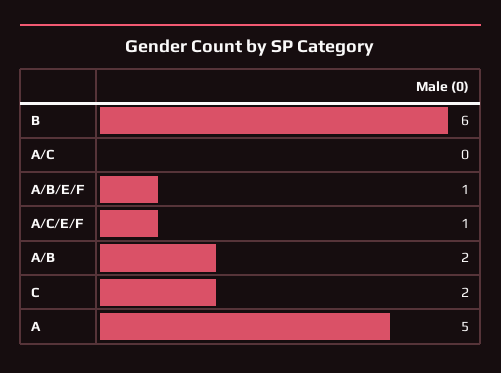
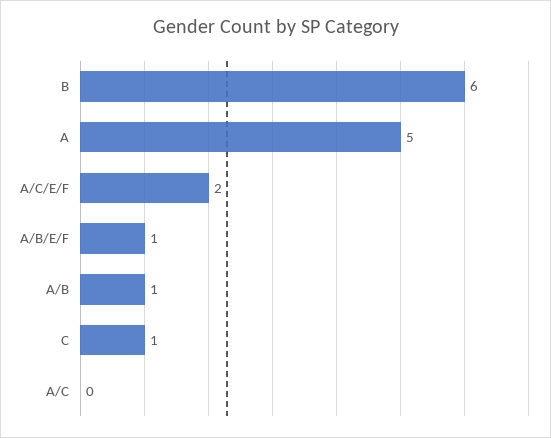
A/C/E/F: 1 -> 2
A/B: 2 -> 1
C: 2 -> 1

